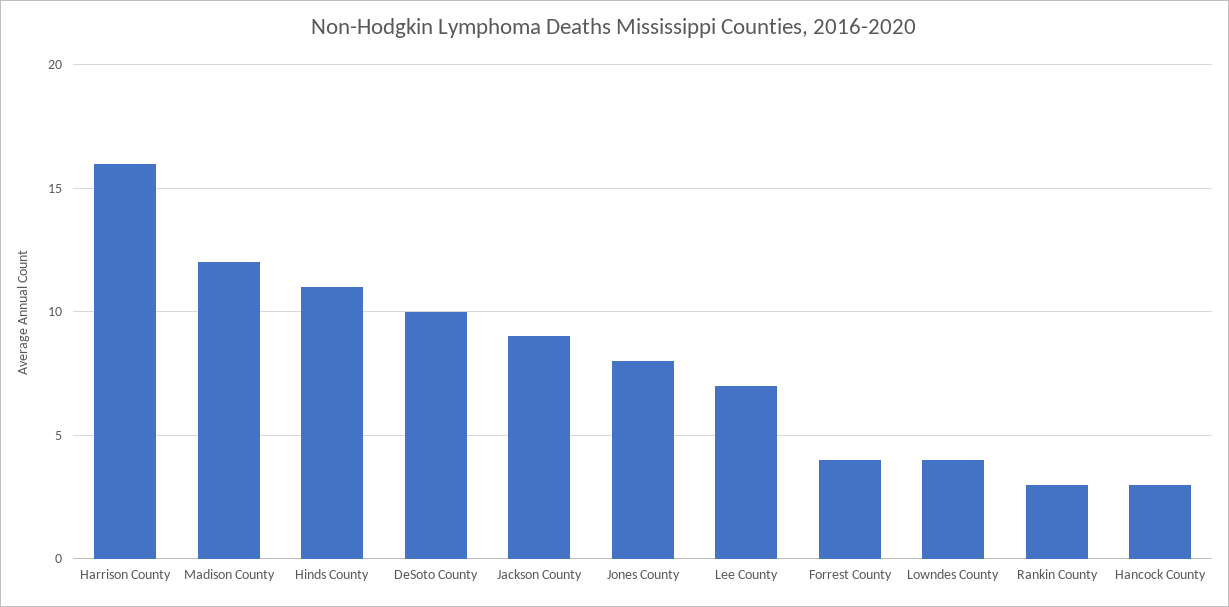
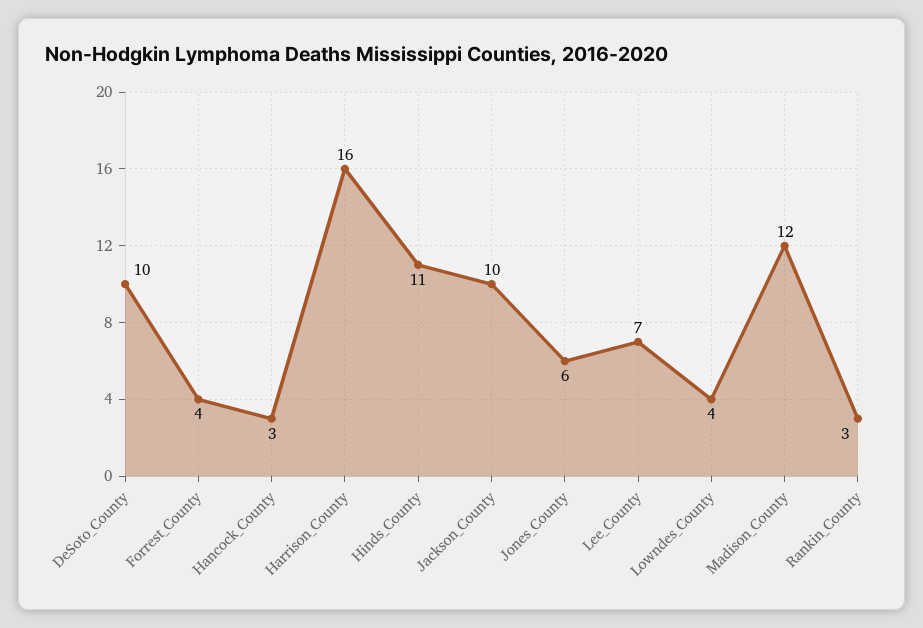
Jackson County: 9 -> 10
Jones County: 8 -> 6

